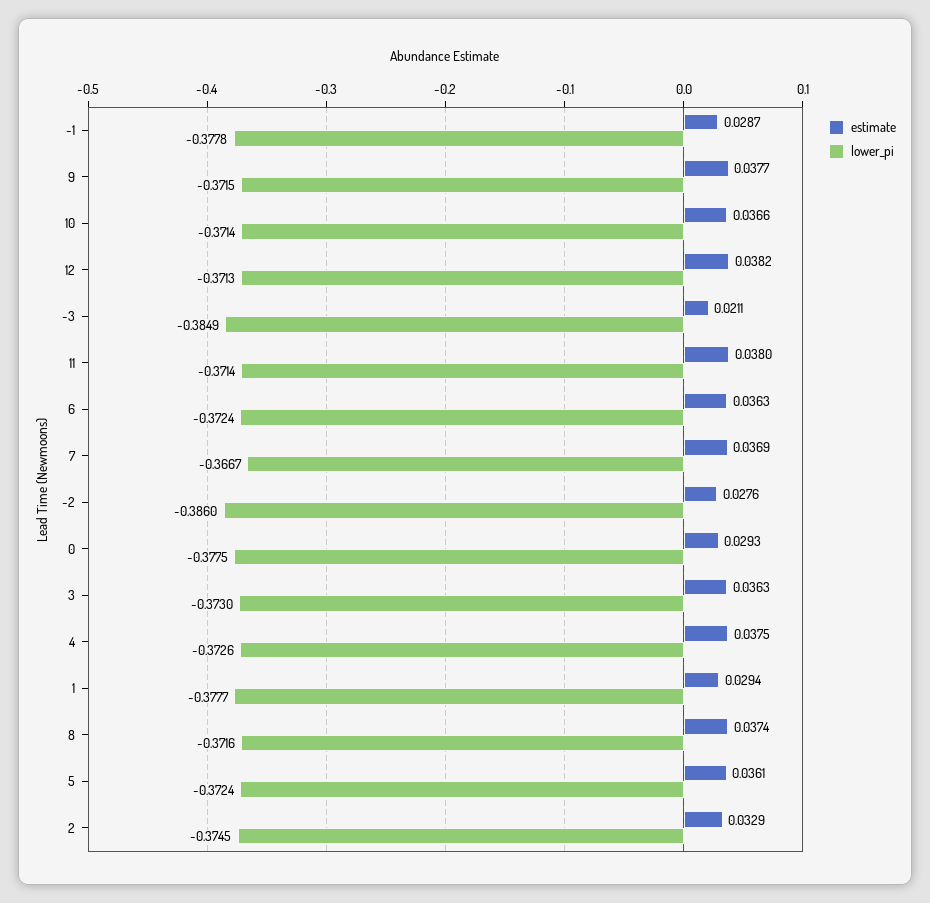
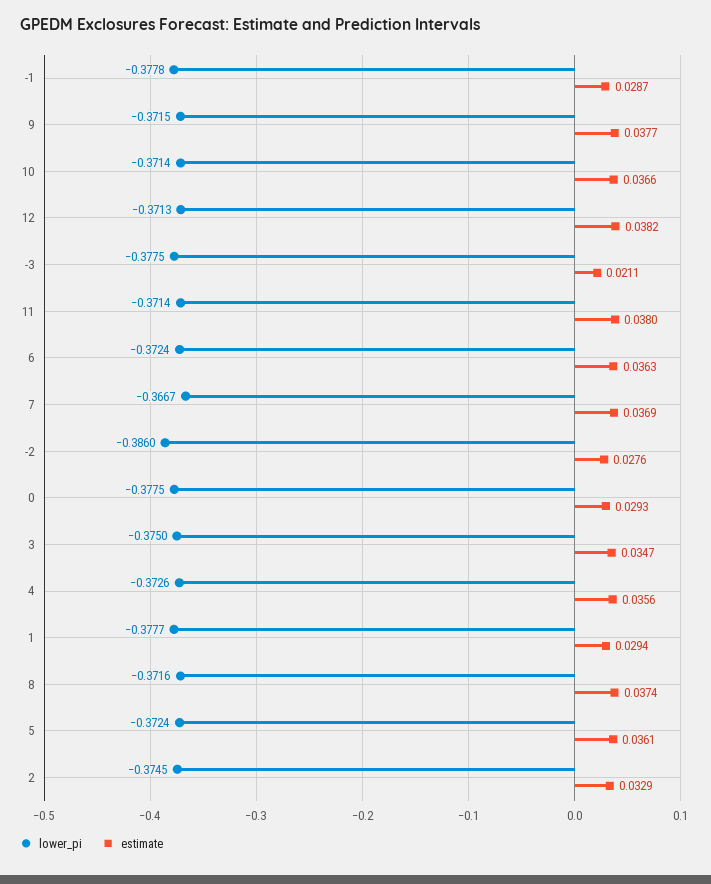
lower_pi, -3: -0.3849 -> -0.3775
estimate, 3: 0.0363 -> 0.0347
lower_pi, 3: -0.373 -> -0.375
estimate, 4: 0.0375 -> 0.0356

